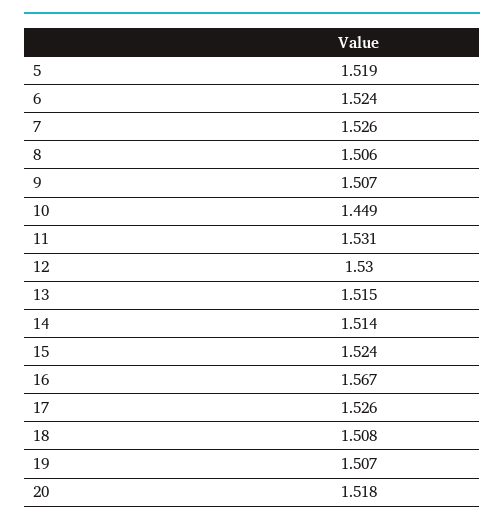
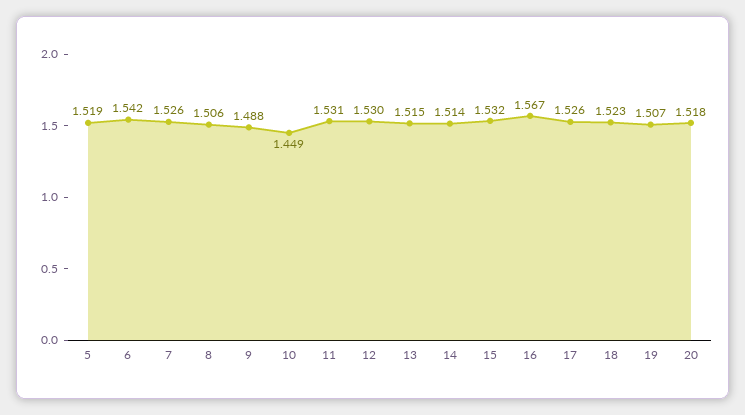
6: 1.524 -> 1.542
9: 1.507 -> 1.488
15: 1.524 -> 1.532
18: 1.508 -> 1.523

